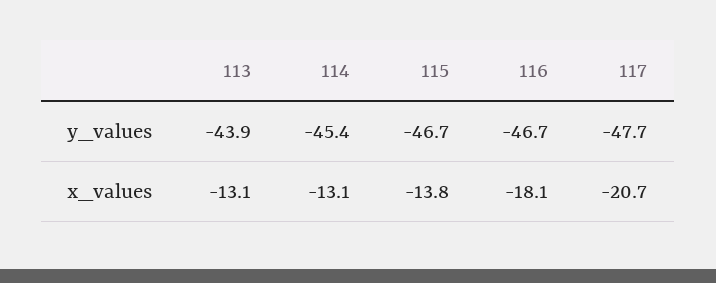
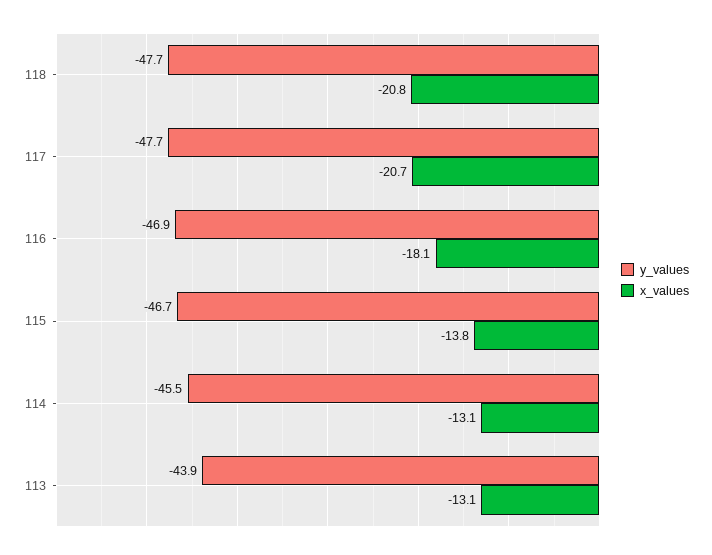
y_values, 114: -45.4 -> -45.5
y_values, 116: -46.7 -> -46.9
y_values, 118: none -> -47.7
x_values, 118: none -> -20.8

